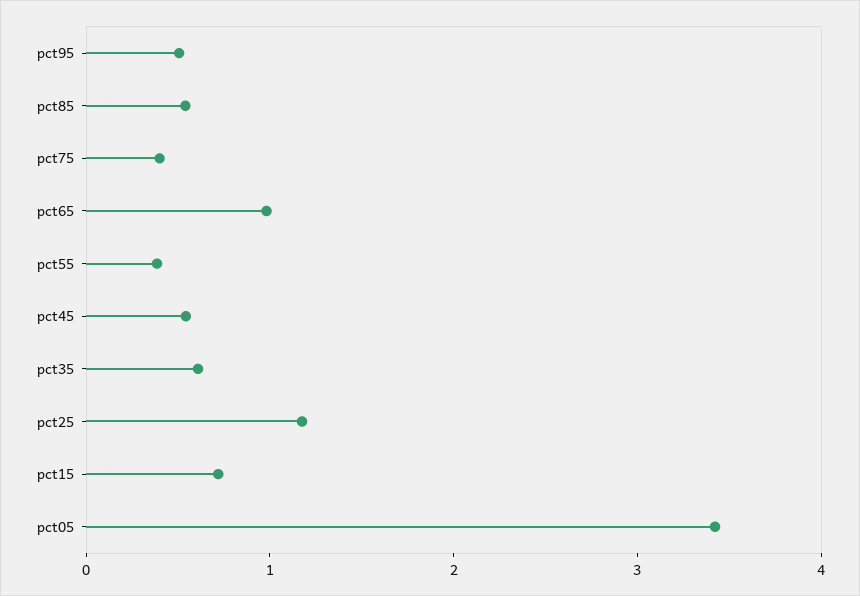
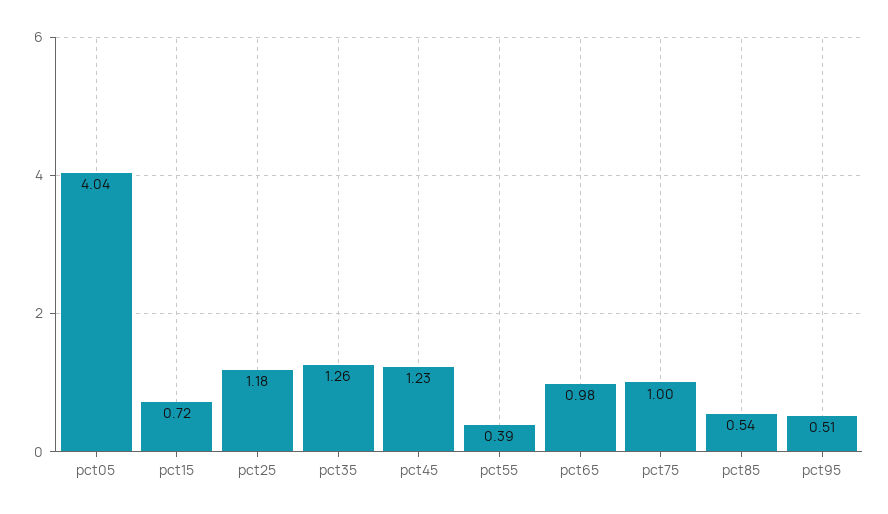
pct75: 0.4 -> 1
pct45: 0.6 -> 1.23
pct35: 0.6 -> 1.26
pct05: 3.4 -> 4.04

